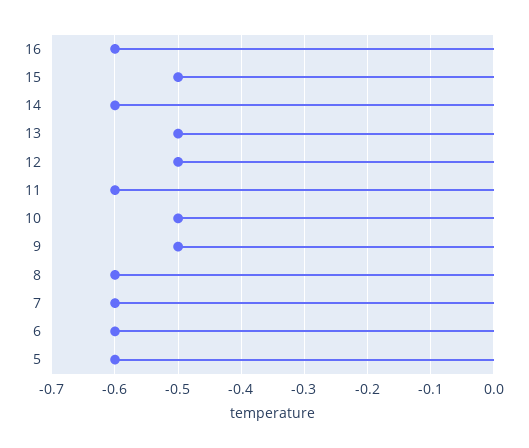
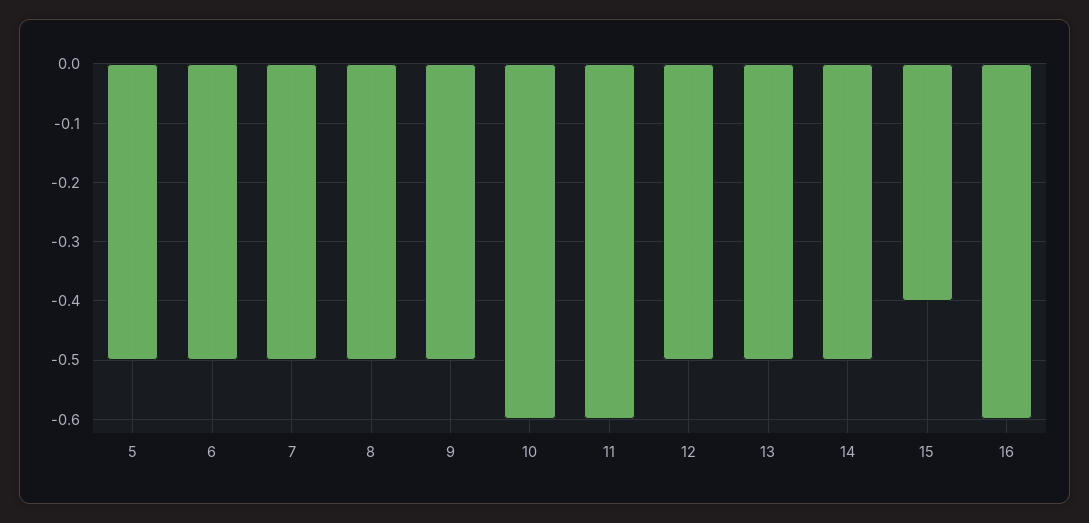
15: -0.5 -> -0.4
14: -0.6 -> -0.5
10: -0.5 -> -0.6
8: -0.6 -> -0.5
7: -0.6 -> -0.5
6: -0.6 -> -0.5
5: -0.6 -> -0.5

